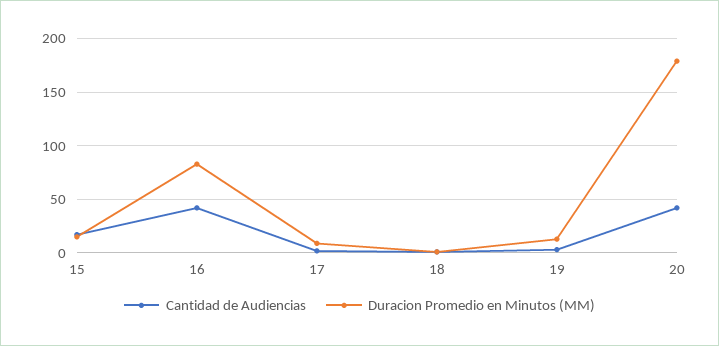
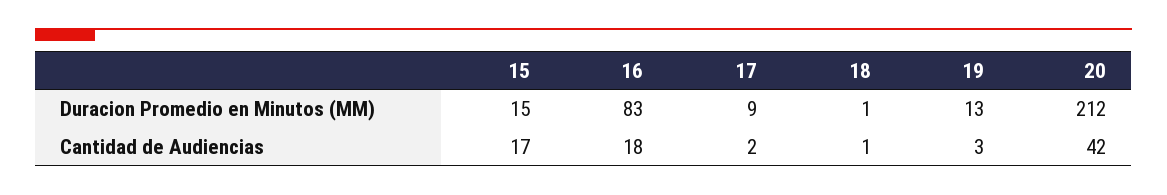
Cantidad de Audiencias, 16: 40 -> 18
Duracion Promedio en Minutos (MM), 20: 180 -> 212

